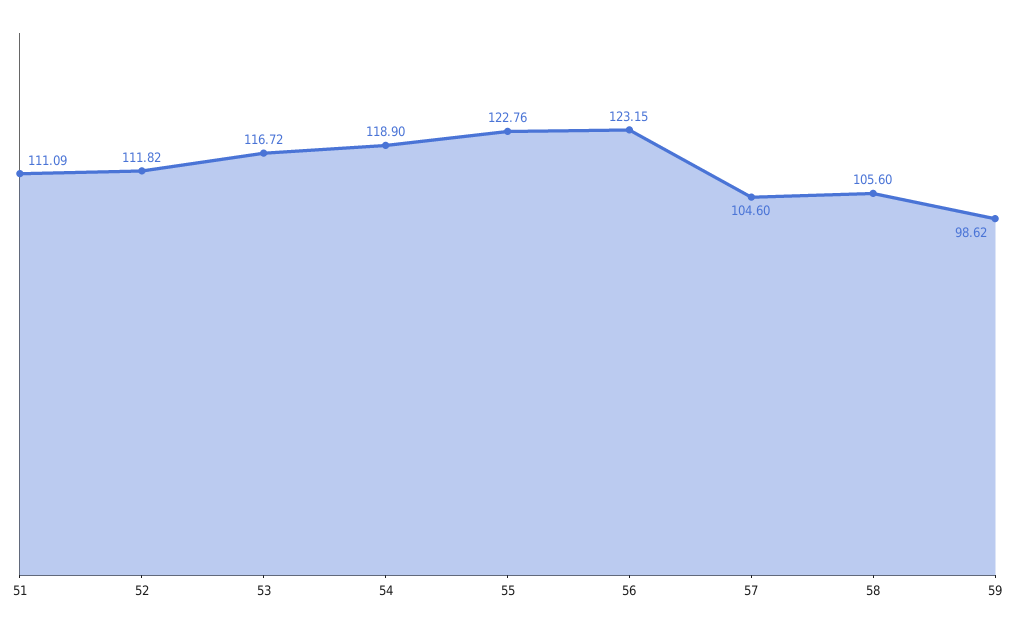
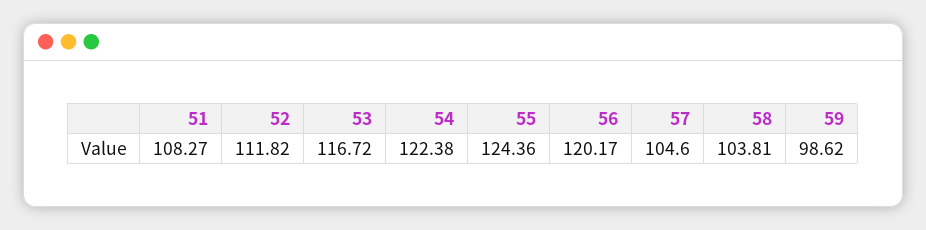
51: 111.09 -> 108.27
54: 118.9 -> 122.38
55: 122.76 -> 124.36
56: 123.15 -> 120.17
58: 105.6 -> 103.81

